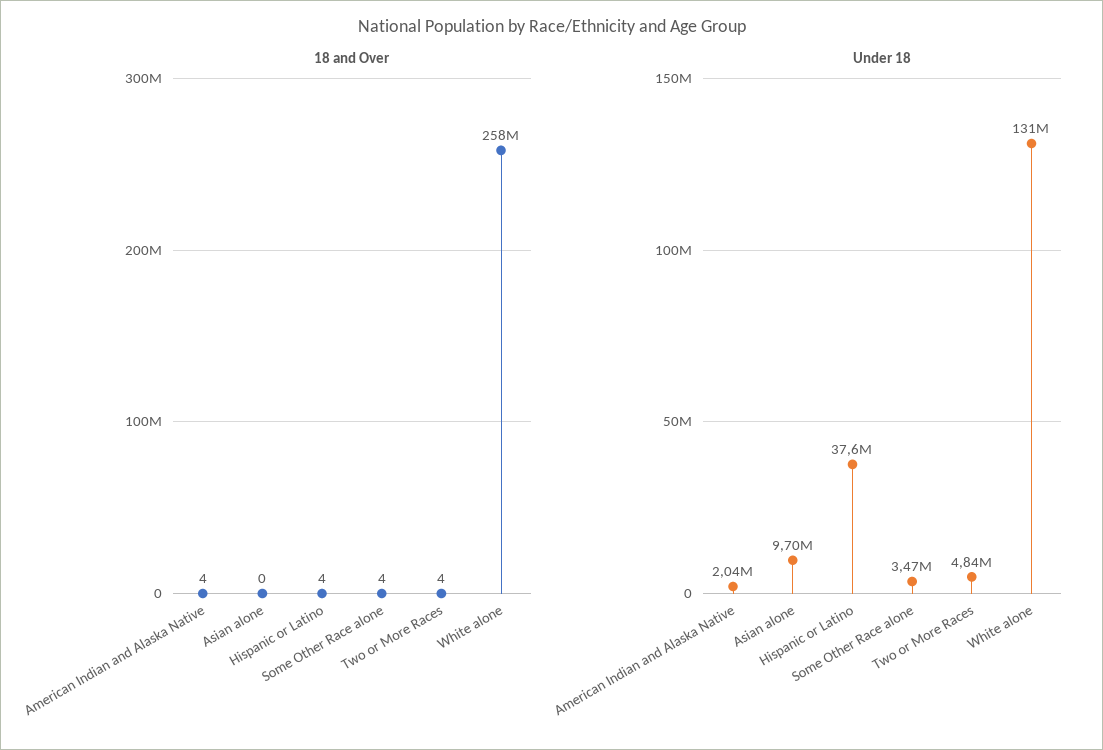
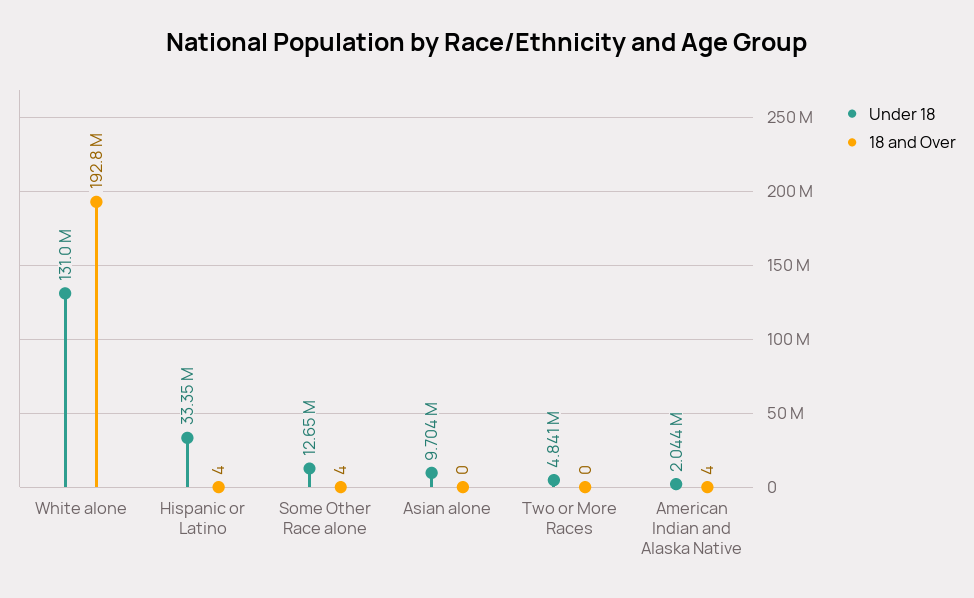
18 and Over, Two or More Races: 4 -> 0
18 and Over, White alone: 258000000 -> 192800000
Under 18, Hispanic or Latino: 37600000 -> 33350000
Under 18, Some Other Race alone: 3470000 -> 12650000

